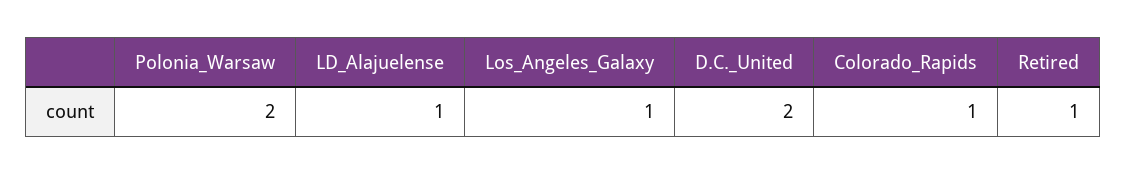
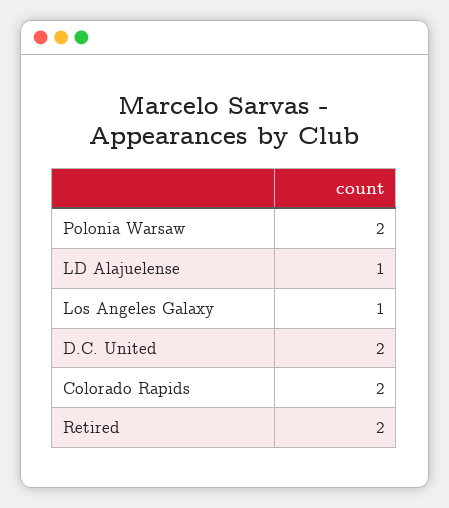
Colorado_Rapids: 1 -> 2
Retired: 1 -> 2

